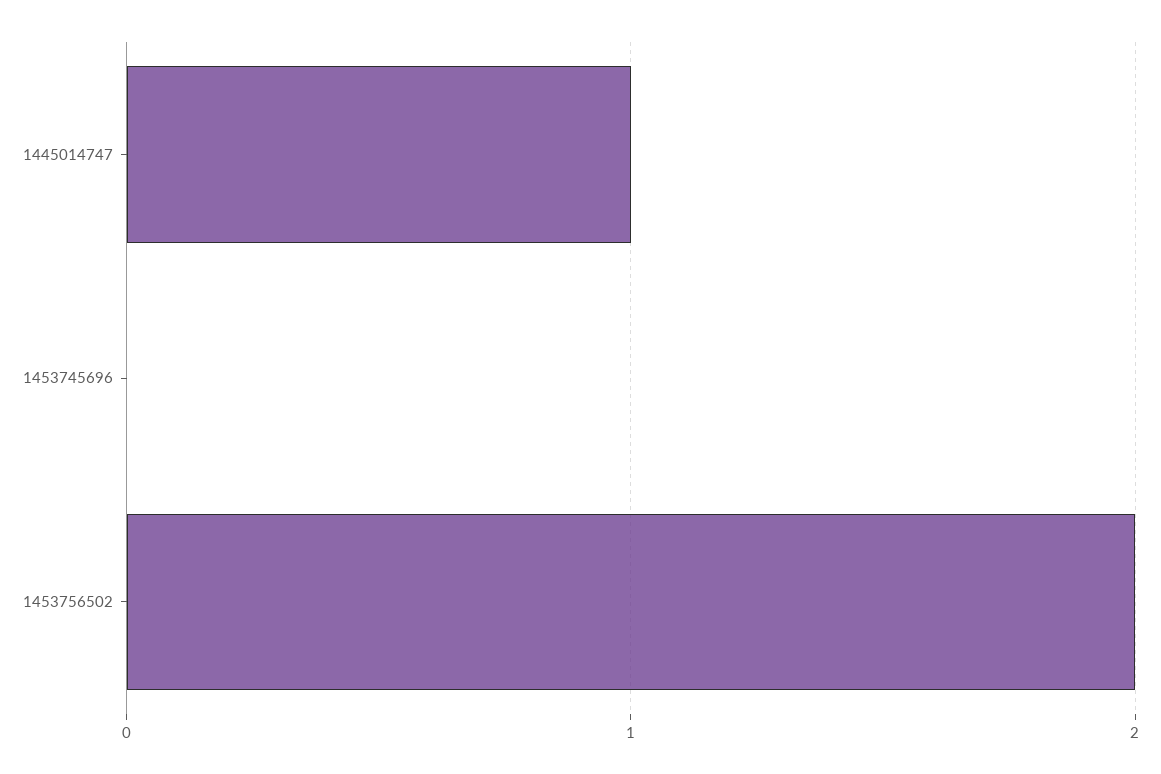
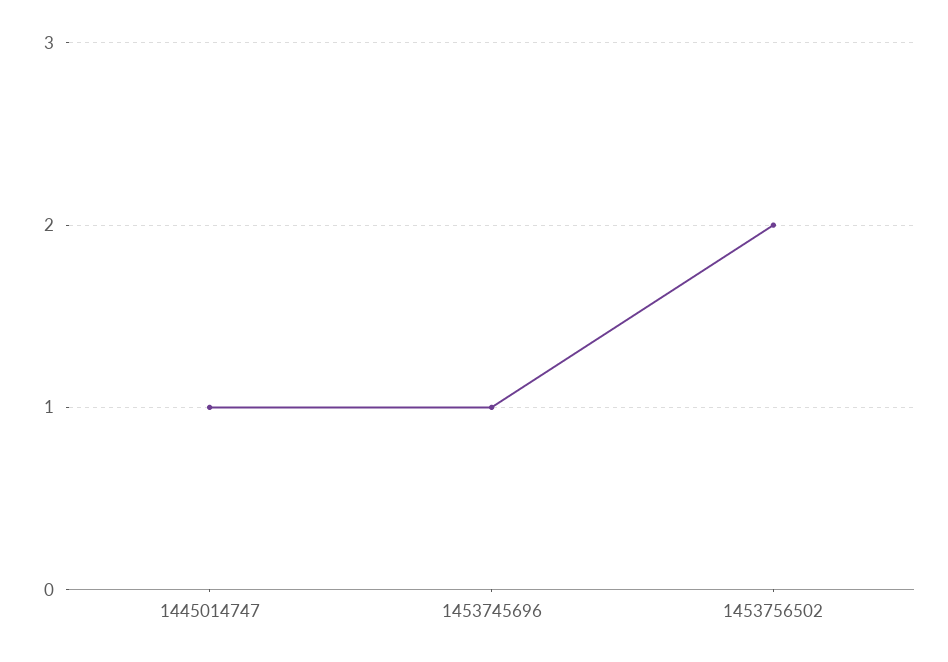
1453745696: 0 -> 1

